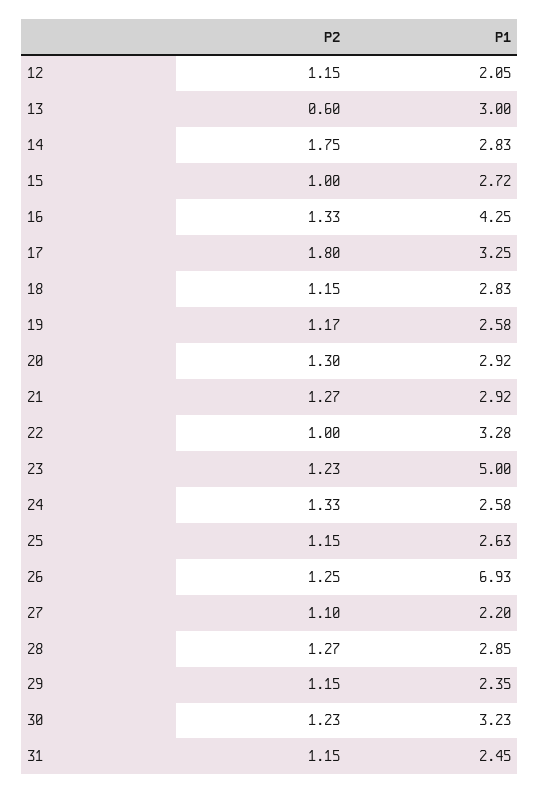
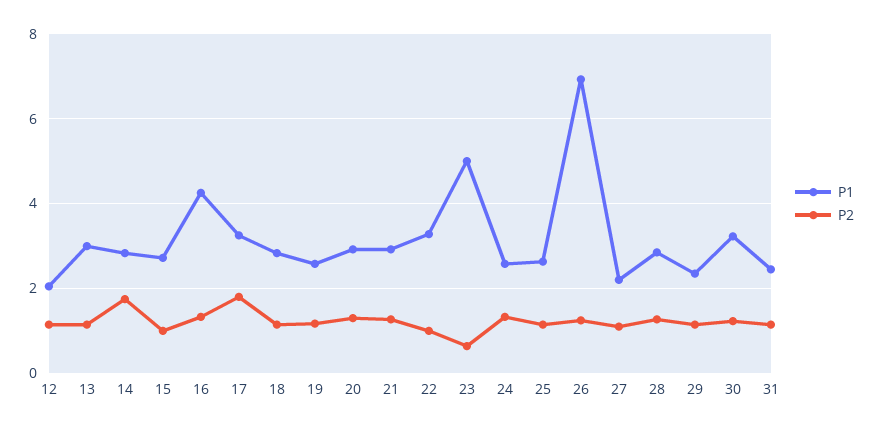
P2, 13: 0.6 -> 1.2
P2, 23: 1.23 -> 0.6

